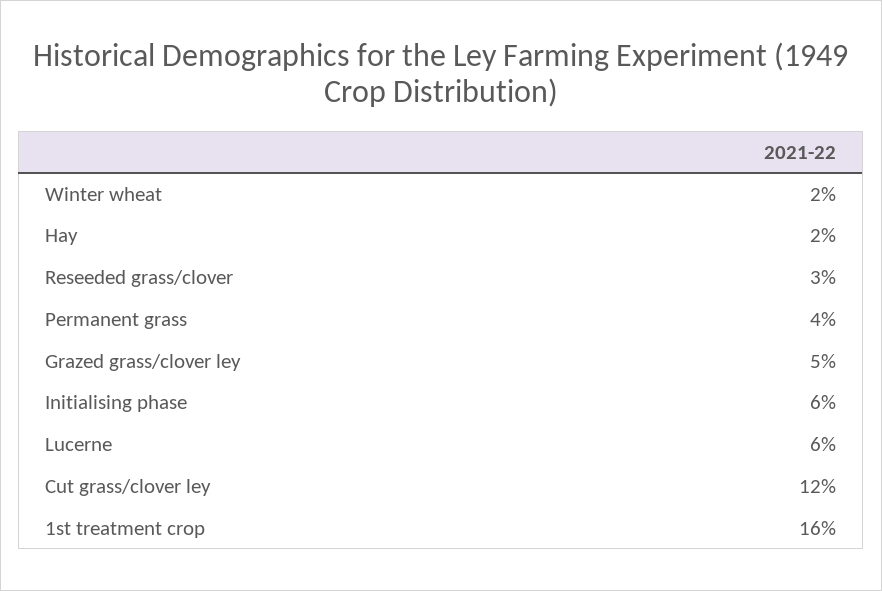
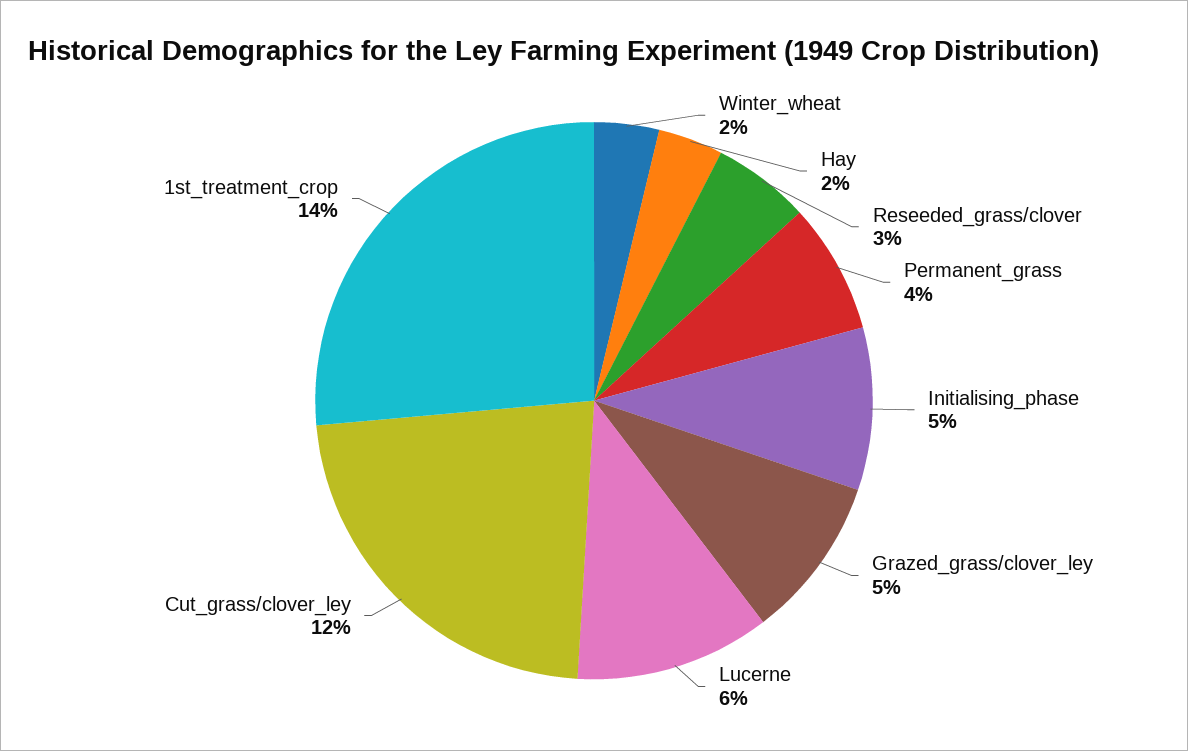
Initialising phase: 6 -> 5
1st treatment crop: 16 -> 14

